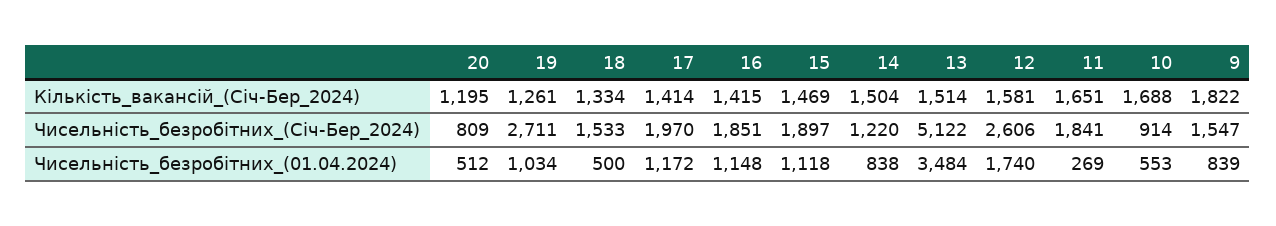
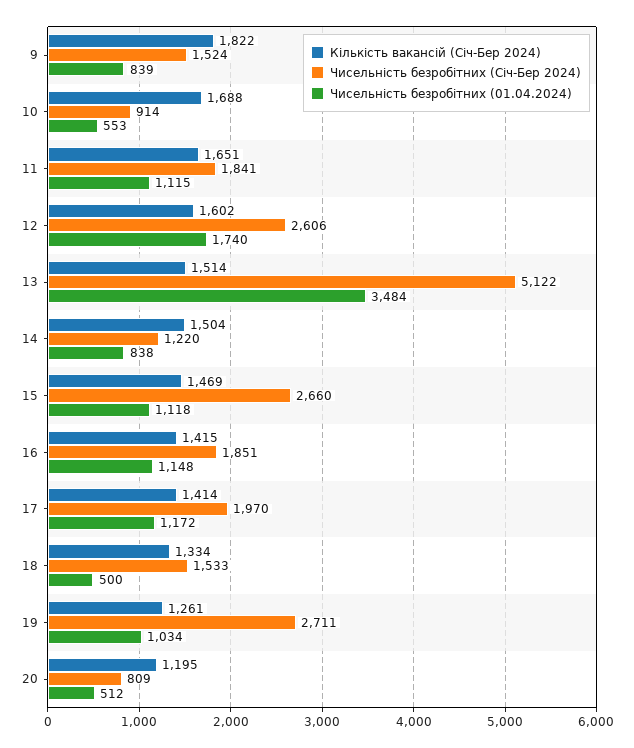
Кількість_вакансій_(Січ-Бер_2024), 12: 1581 -> 1602
Чисельність_безробітних_(Січ-Бер_2024), 15: 1897 -> 2660
Чисельність_безробітних_(Січ-Бер_2024), 9: 1547 -> 1524
Чисельність_безробітних_(01.04.2024), 11: 269 -> 1115

